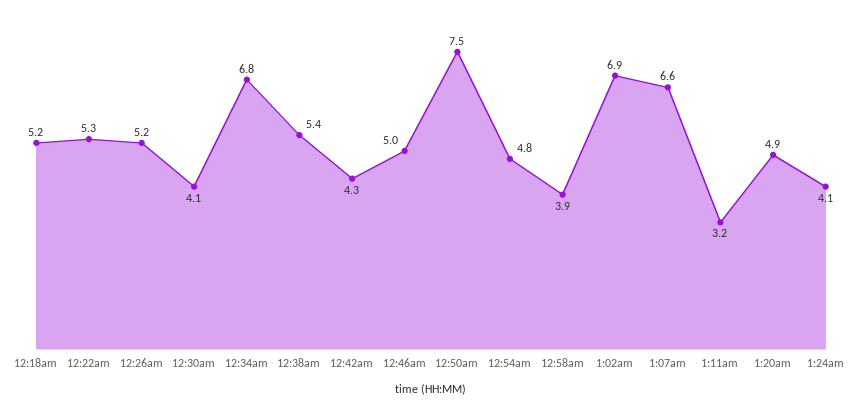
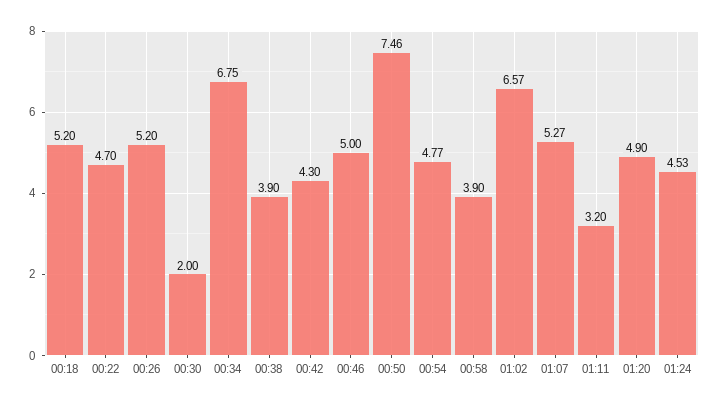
12:22am: 5.3 -> 4.7
12:30am: 4.1 -> 2
12:38am: 5.4 -> 3.9
1:02am: 6.9 -> 6.57
1:07am: 6.6 -> 5.27
1:24am: 4.1 -> 4.53

